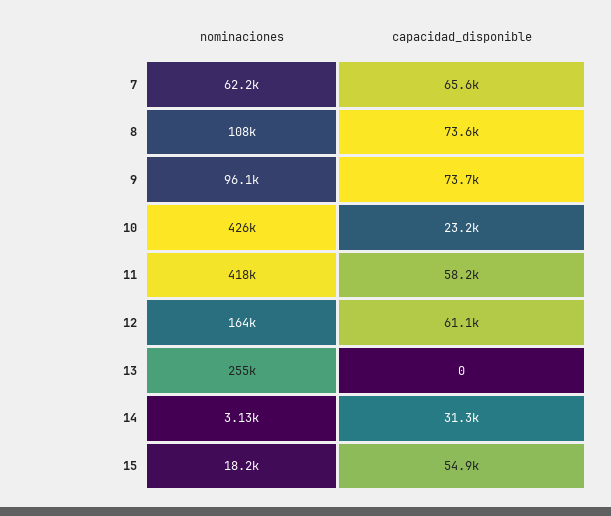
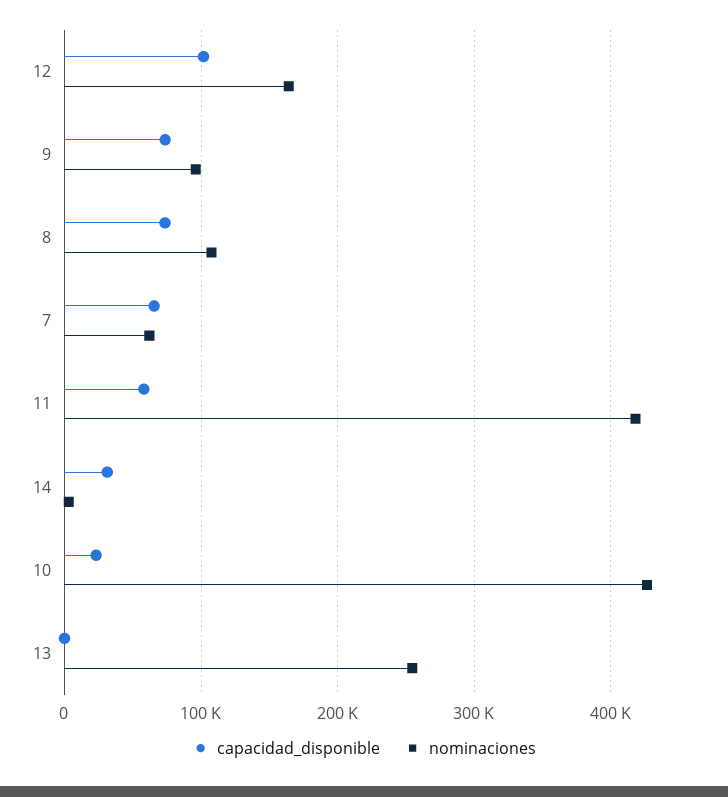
capacidad_disponible, 12: 61100 -> 100000
nominaciones, 15: 18200 -> none
capacidad_disponible, 15: 54900 -> none

